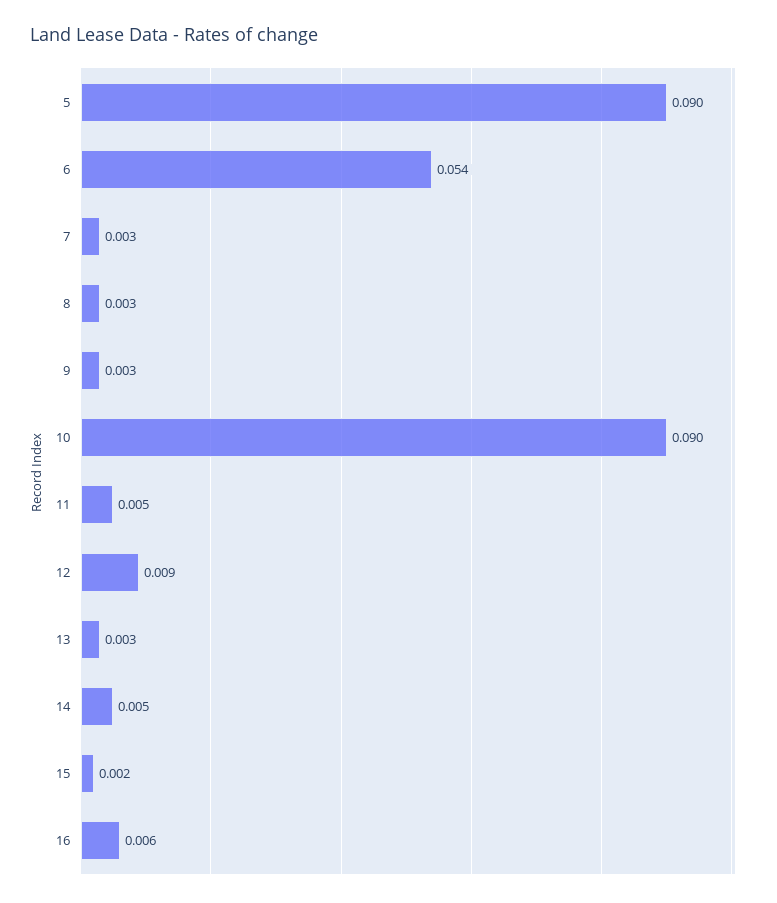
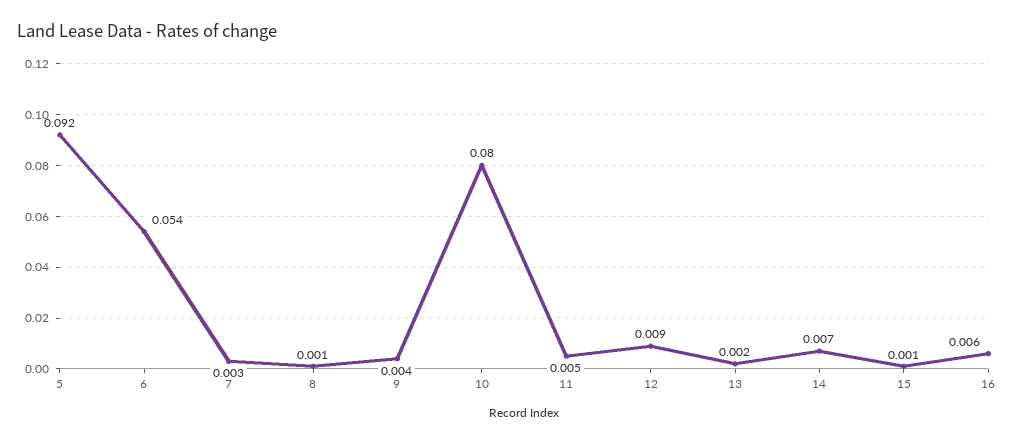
5: 0.09 -> 0.092
8: 0.003 -> 0.001
9: 0.003 -> 0.004
10: 0.09 -> 0.08
13: 0.003 -> 0.002
14: 0.005 -> 0.007
15: 0.002 -> 0.001

